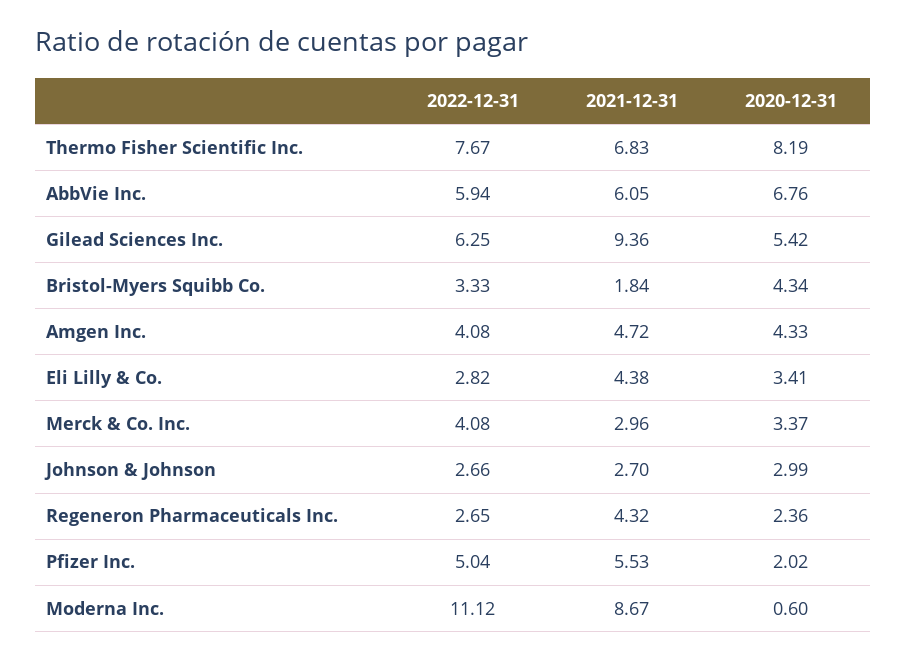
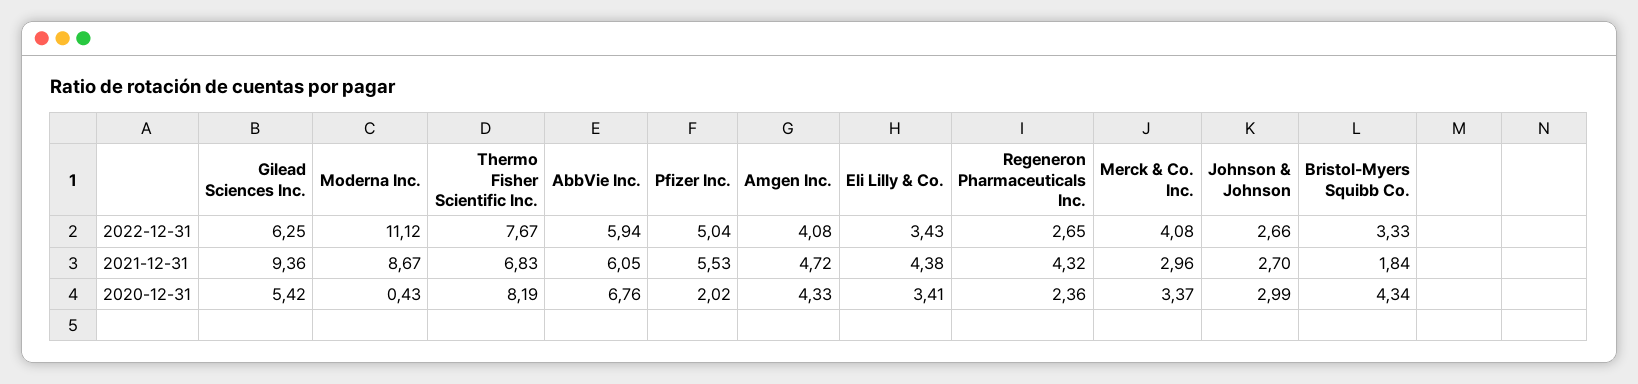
2022-12-31, Eli Lilly & Co.: 2.82 -> 3.43
2020-12-31, Moderna Inc.: 0.6 -> 0.43

